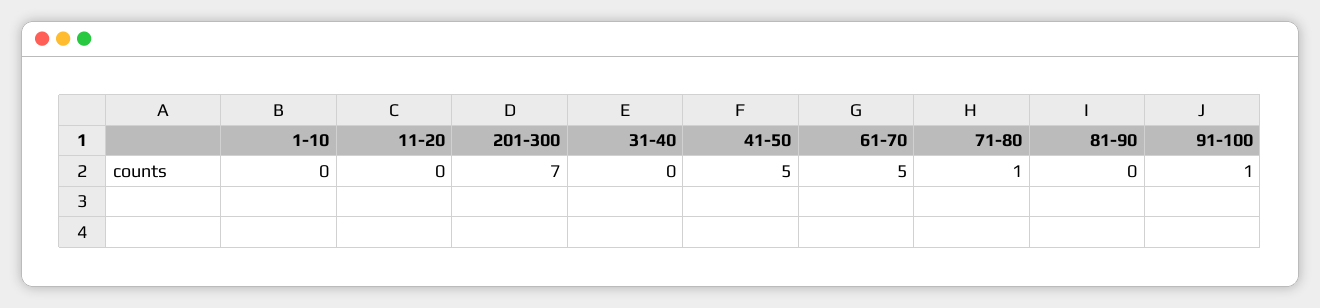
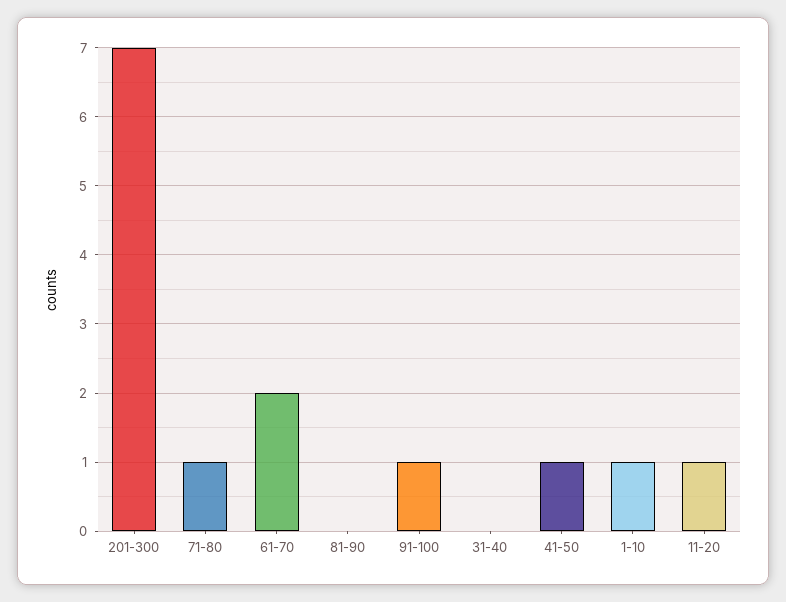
1-10: 0 -> 1
11-20: 0 -> 1
41-50: 5 -> 1
61-70: 5 -> 2

